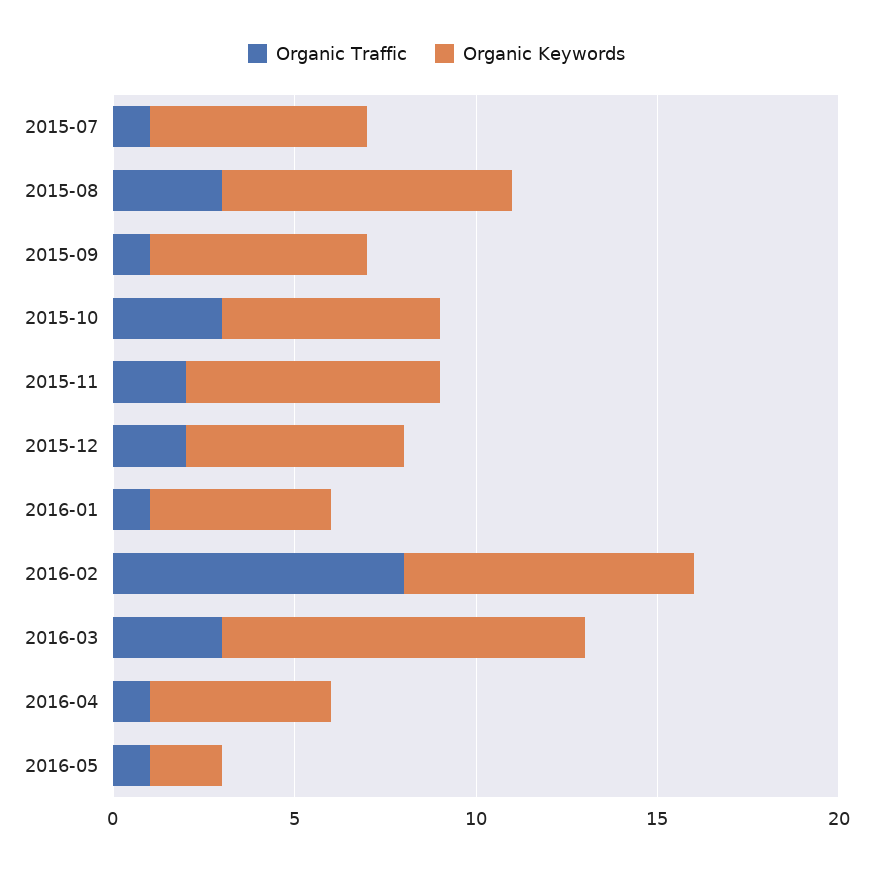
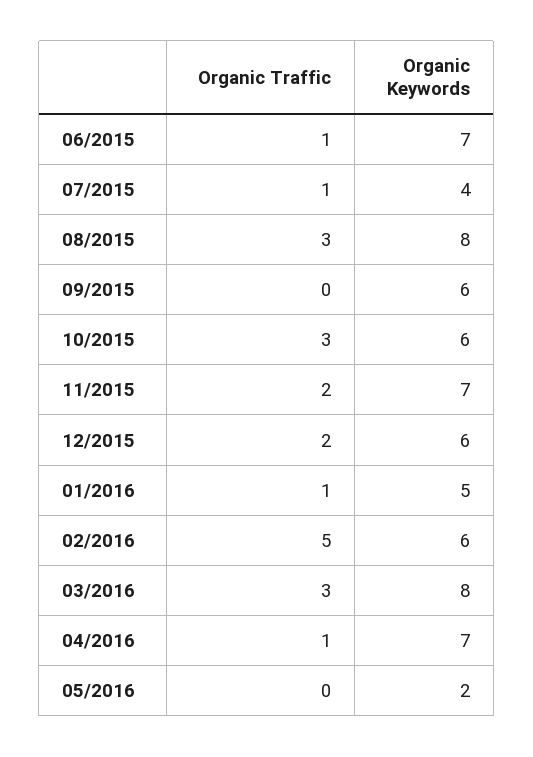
Organic Keywords, 2015-07: 6 -> 4
Organic Traffic, 2015-09: 1 -> 0
Organic Traffic, 2016-02: 8 -> 5
Organic Keywords, 2016-02: 8 -> 6
Organic Keywords, 2016-03: 10 -> 8
Organic Keywords, 2016-04: 5 -> 7
Organic Traffic, 2016-05: 1 -> 0
Organic Traffic, 06/2015: none -> 1
Organic Keywords, 06/2015: none -> 7

